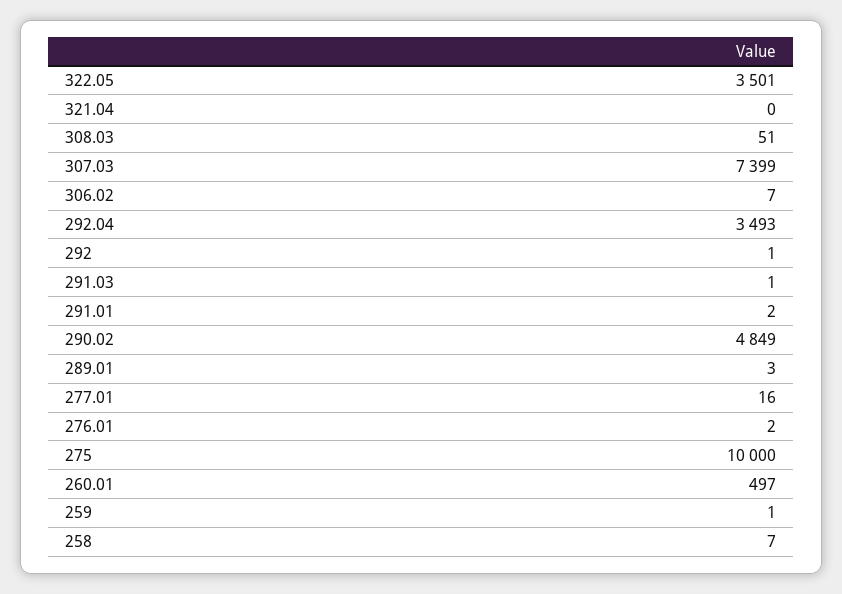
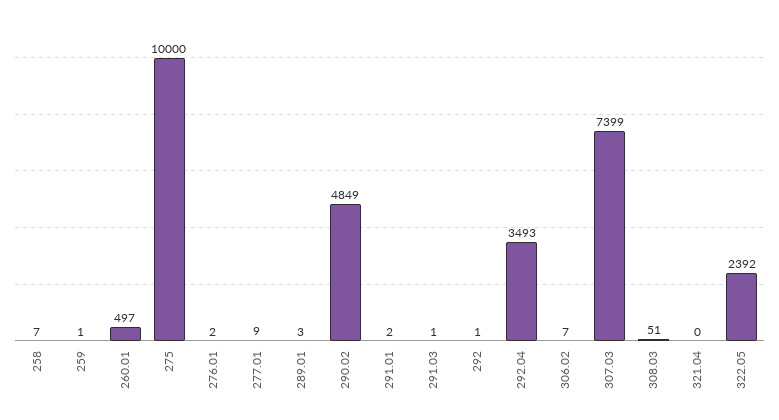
322.05: 3501 -> 2392
277.01: 16 -> 9

